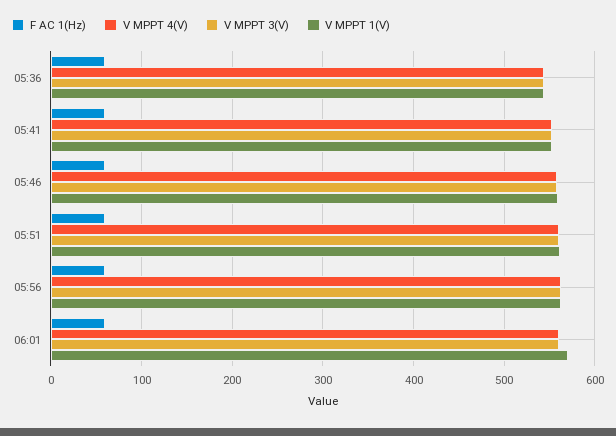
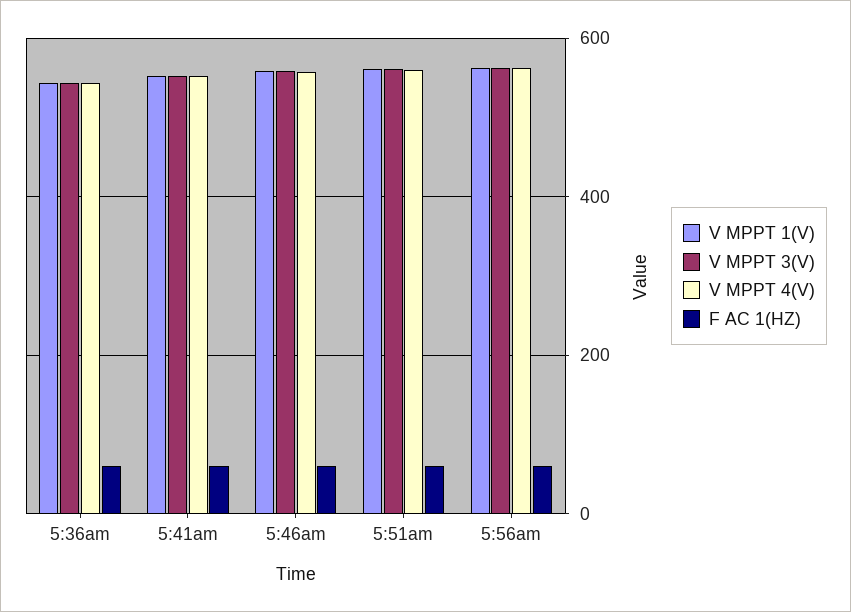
F AC 1(Hz), 06:01: 60 -> none
V MPPT 4(V), 06:01: 560 -> none
V MPPT 3(V), 06:01: 560 -> none
V MPPT 1(V), 06:01: 570 -> none

